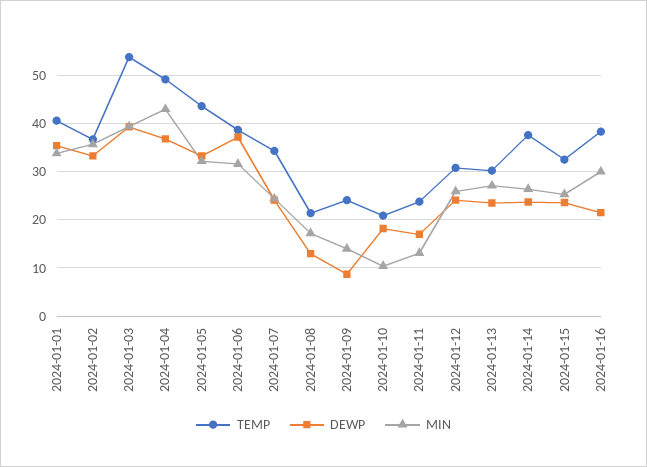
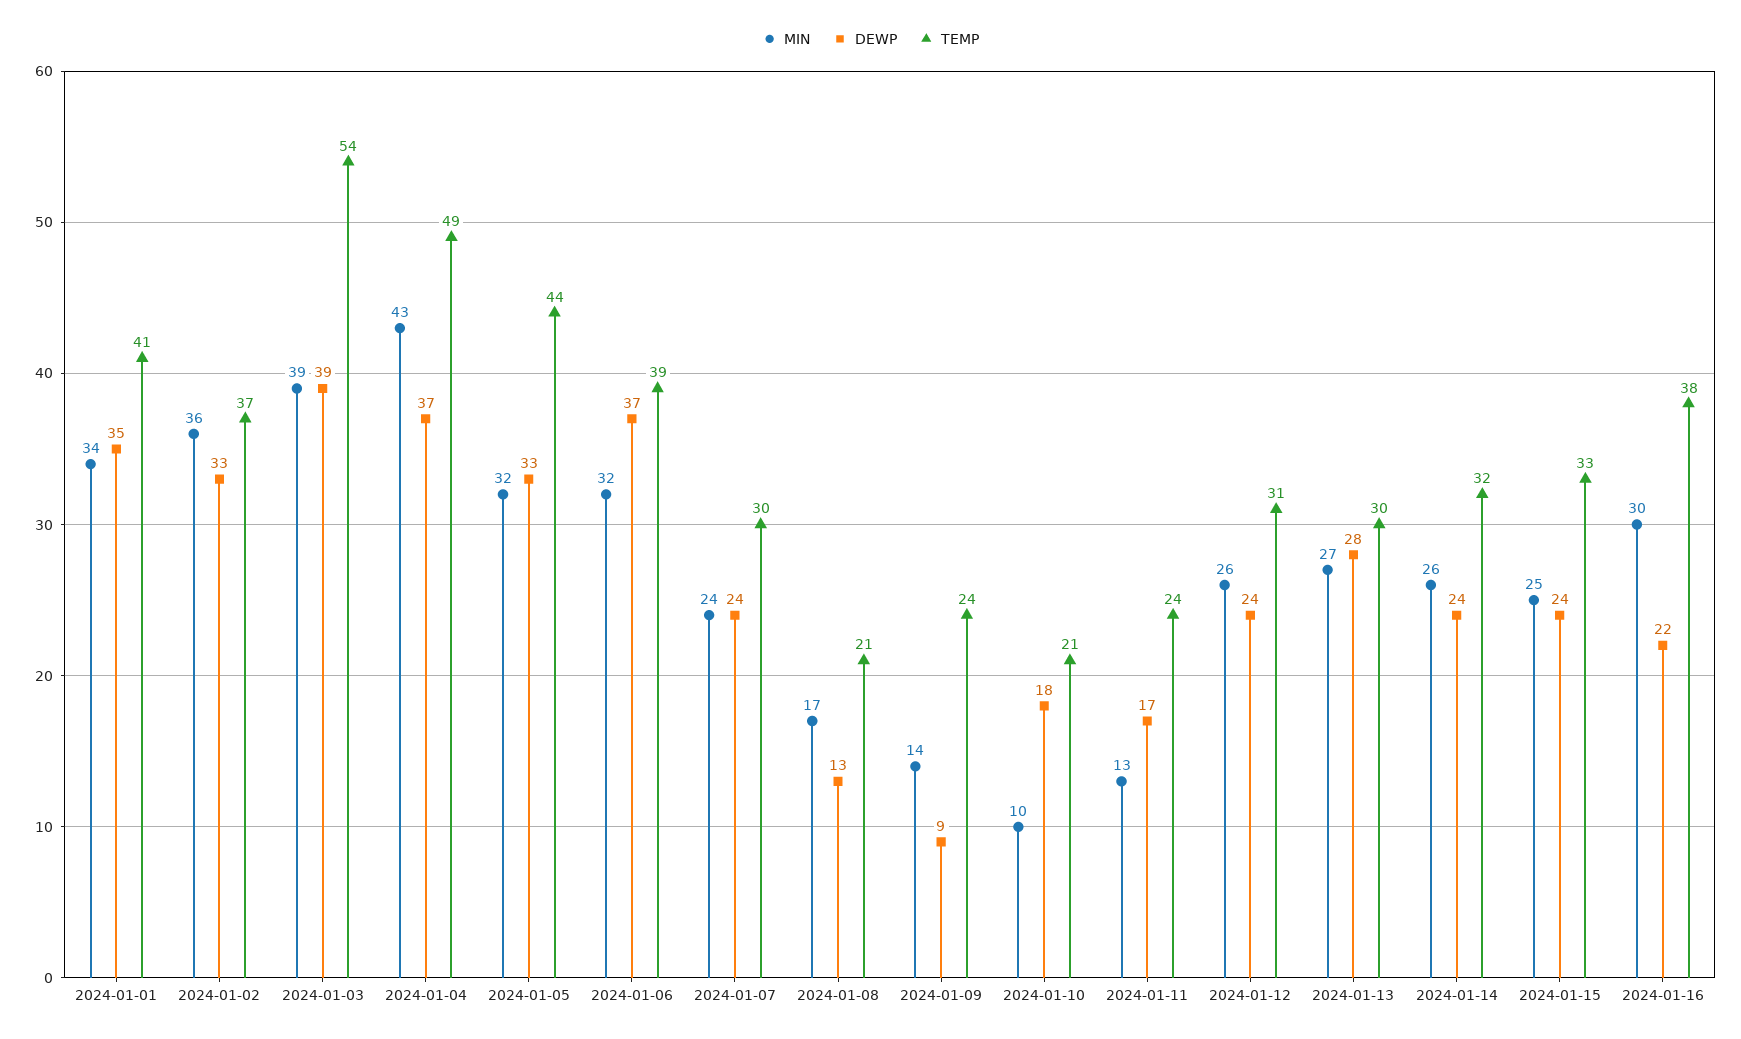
TEMP, 2024-01-07: 34 -> 30
DEWP, 2024-01-13: 24 -> 28
TEMP, 2024-01-14: 38 -> 32

